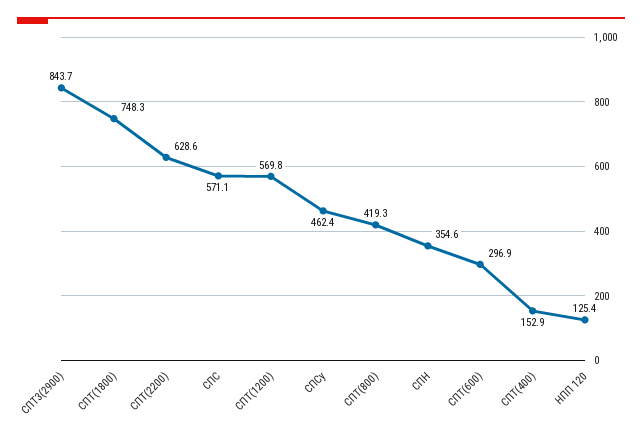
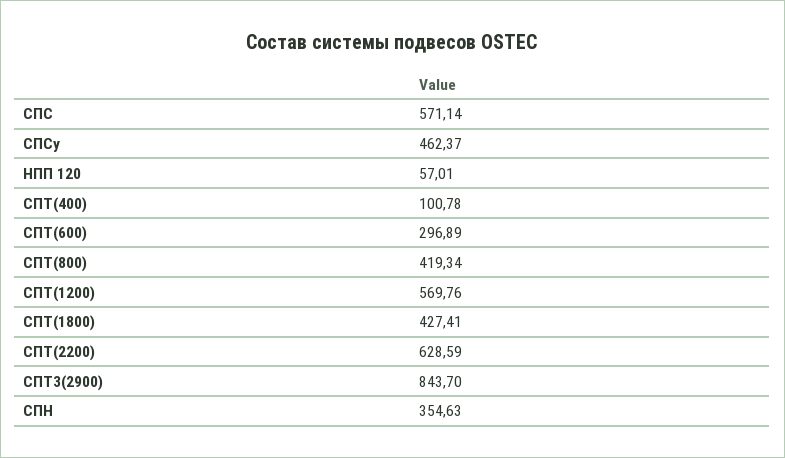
СПТ(1800): 748.3 -> 427.41
СПТ(400): 152.9 -> 100.78
НПП 120: 125.4 -> 57.01

